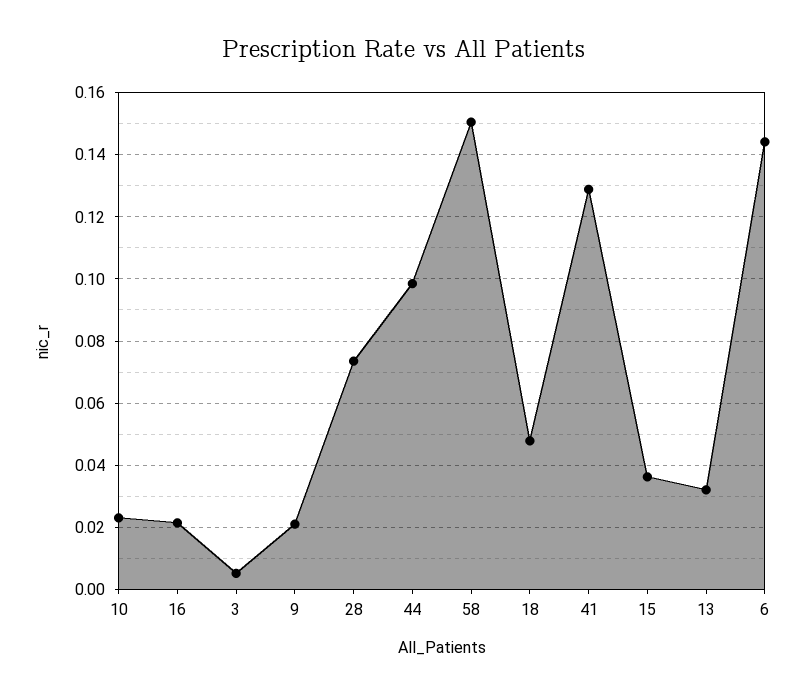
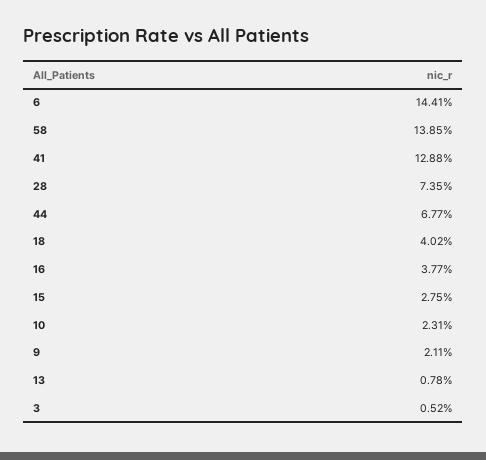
16: 0.022 -> 0.0377
44: 0.098 -> 0.0677
58: 0.15 -> 0.1385
18: 0.048 -> 0.0402
15: 0.036 -> 0.0275
13: 0.032 -> 0.0078

